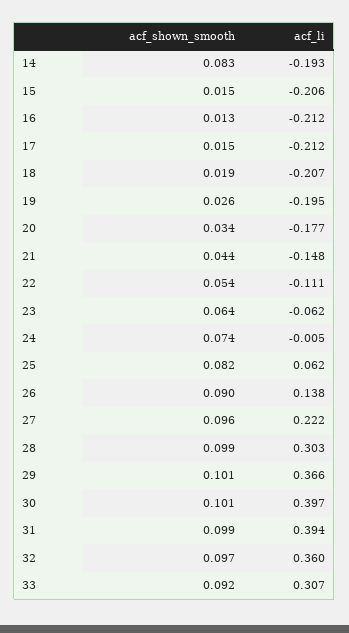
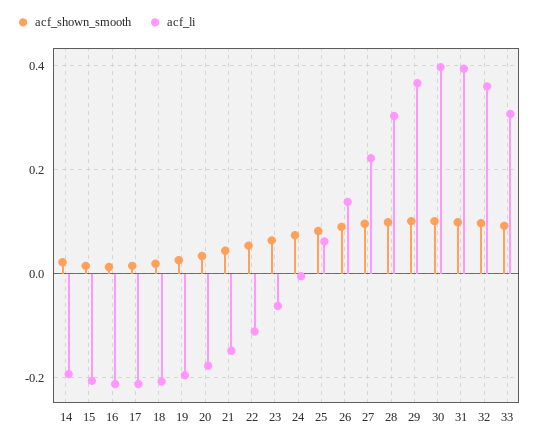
acf_shown_smooth, 14: 0.083 -> 0.02

